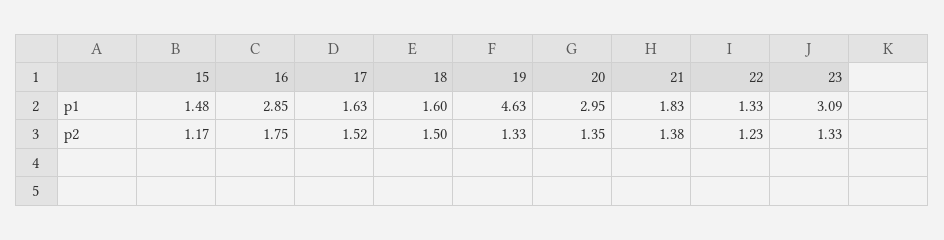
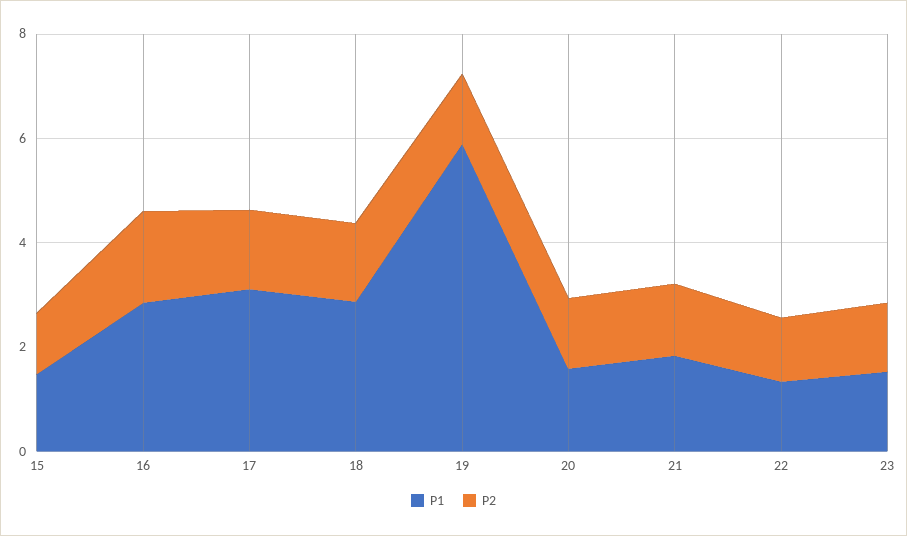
p1, 17: 1.63 -> 3
p1, 18: 1.6 -> 3
p1, 19: 4.63 -> 6
p1, 20: 2.95 -> 1.5
p1, 23: 3.09 -> 1.5

